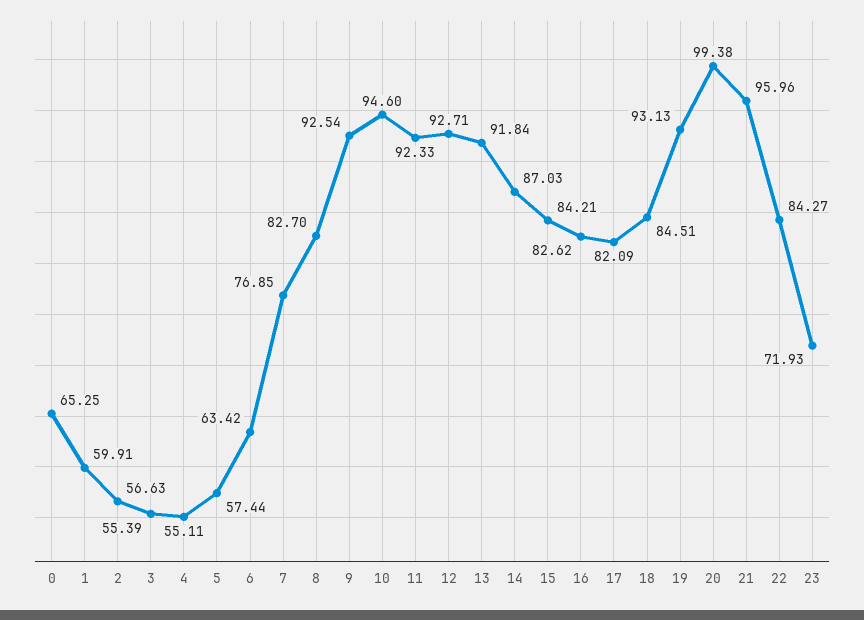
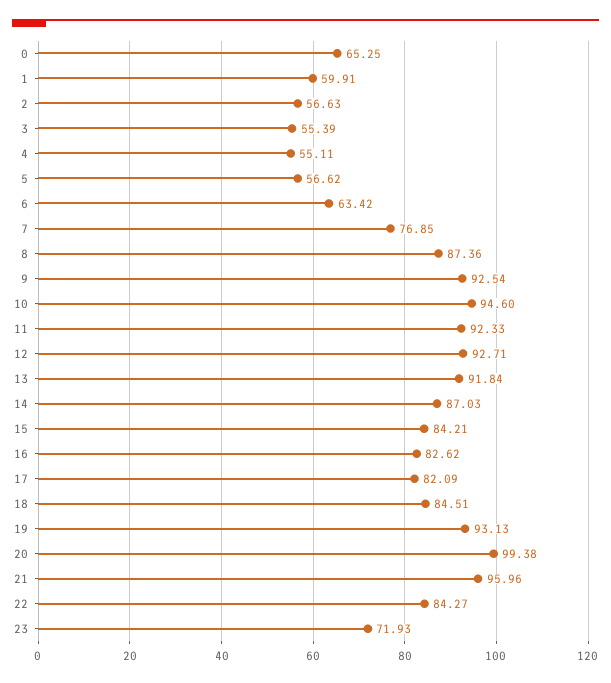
5: 57.44 -> 56.62
8: 82.7 -> 87.36

